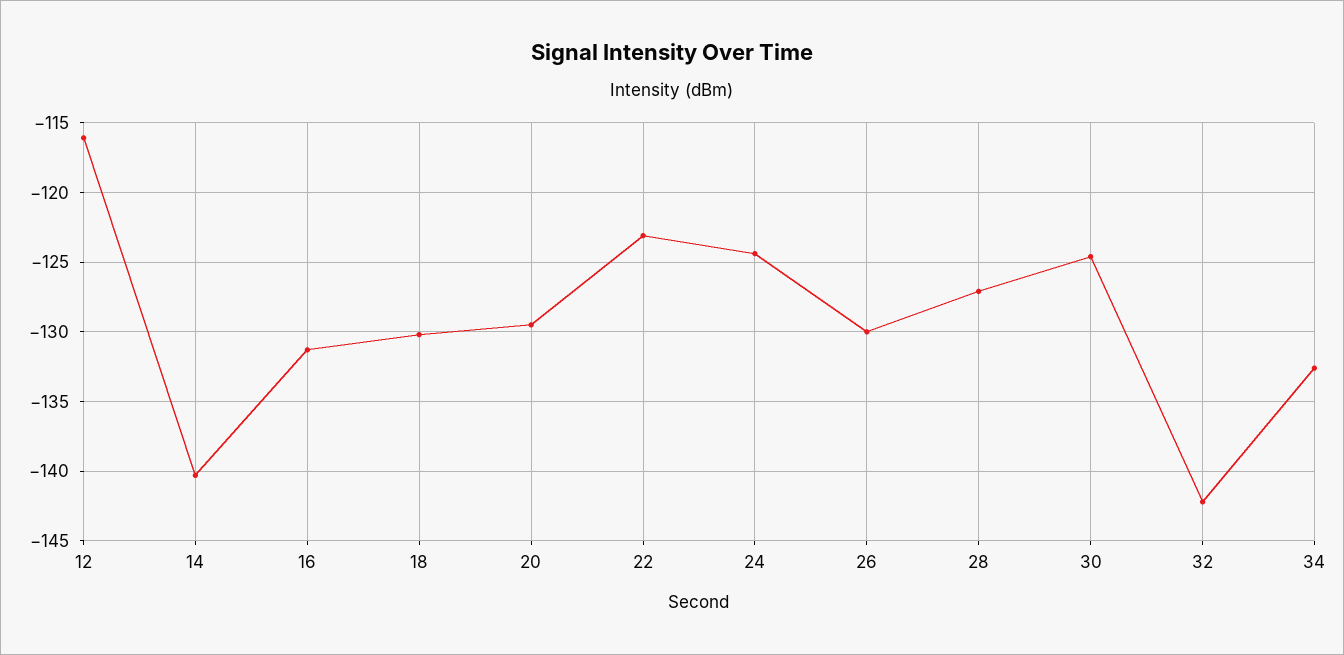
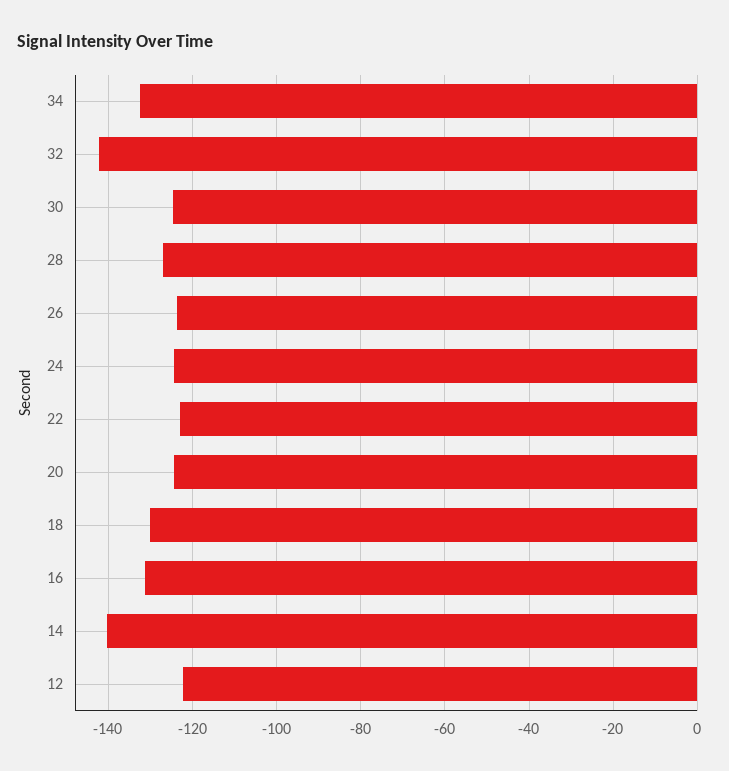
12: -116 -> -122
20: -129.5 -> -124
26: -130 -> -124

